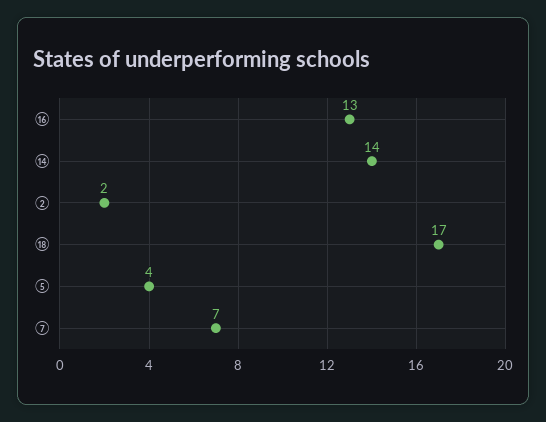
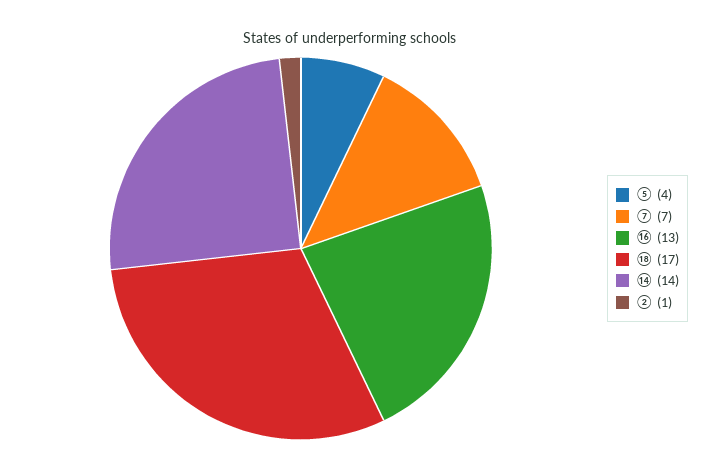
②: 2 -> 1

